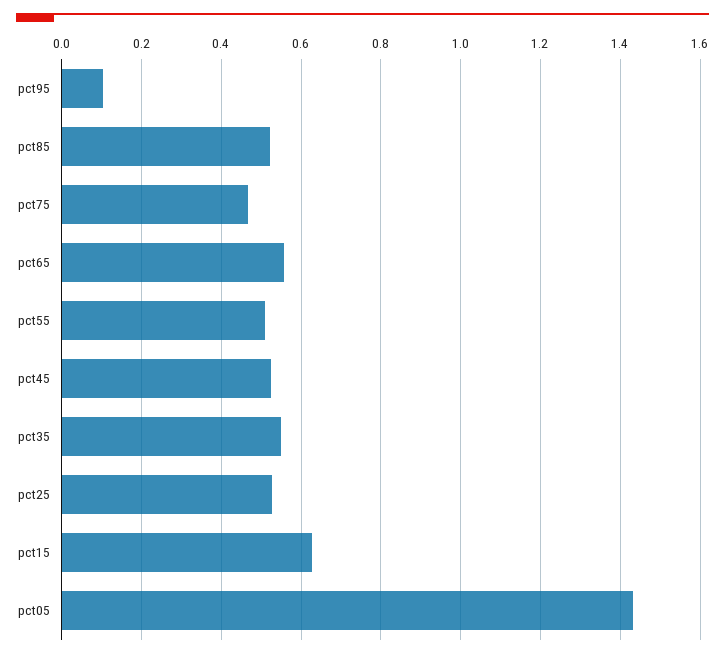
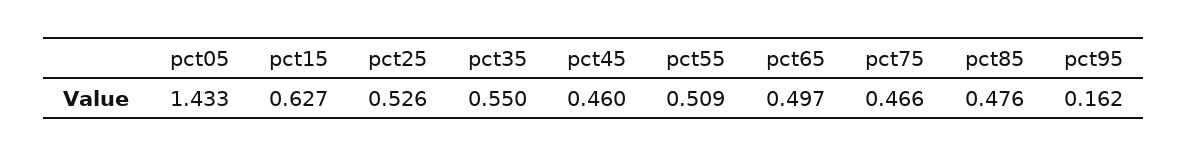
pct95: 0.1 -> 0.162
pct85: 0.52 -> 0.476
pct65: 0.56 -> 0.497
pct45: 0.52 -> 0.46

